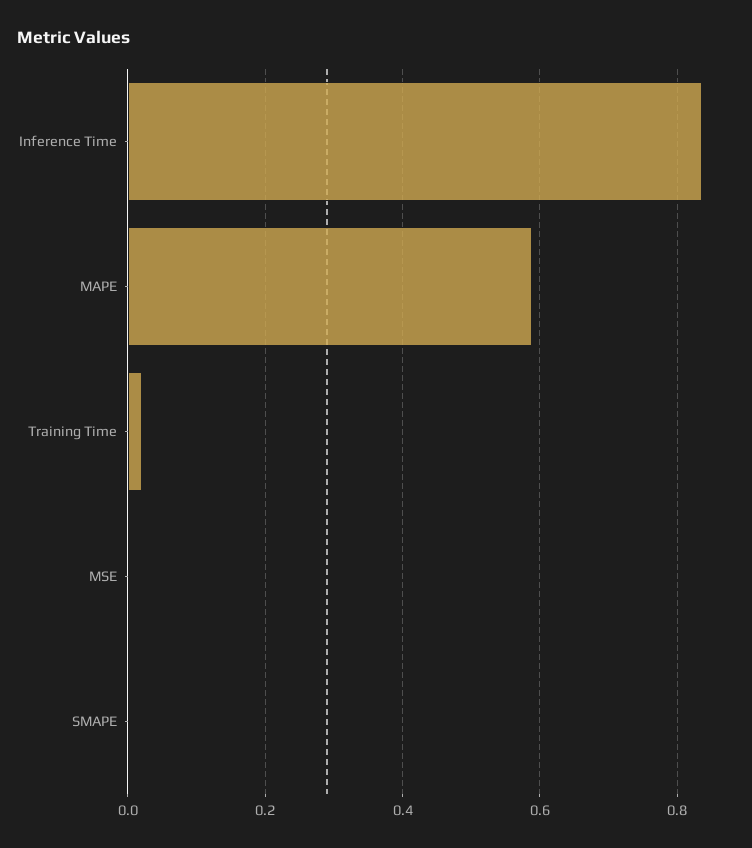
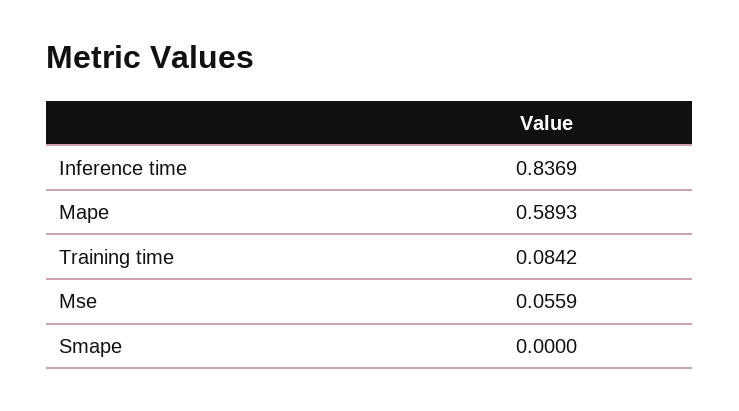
Training Time: 0.02 -> 0.0842
MSE: 0 -> 0.0559

